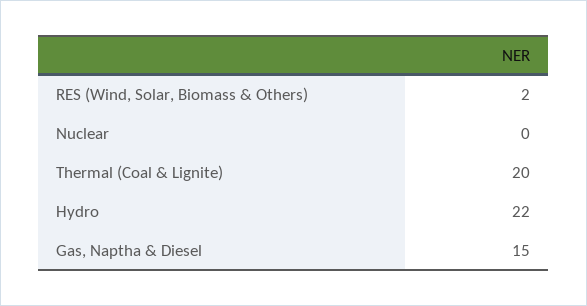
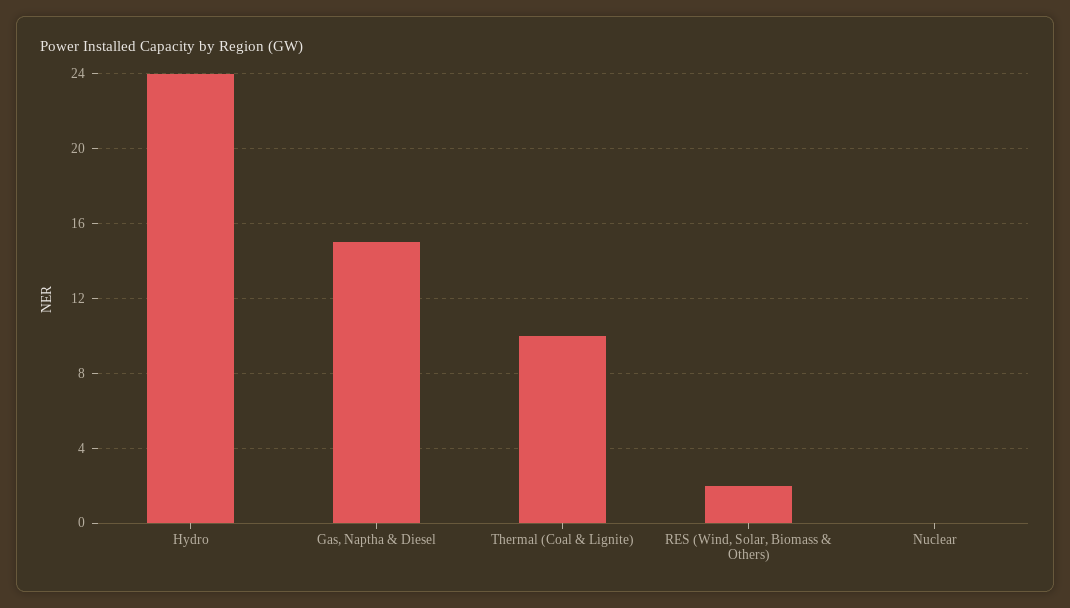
Thermal (Coal & Lignite): 20 -> 10
Hydro: 22 -> 24

